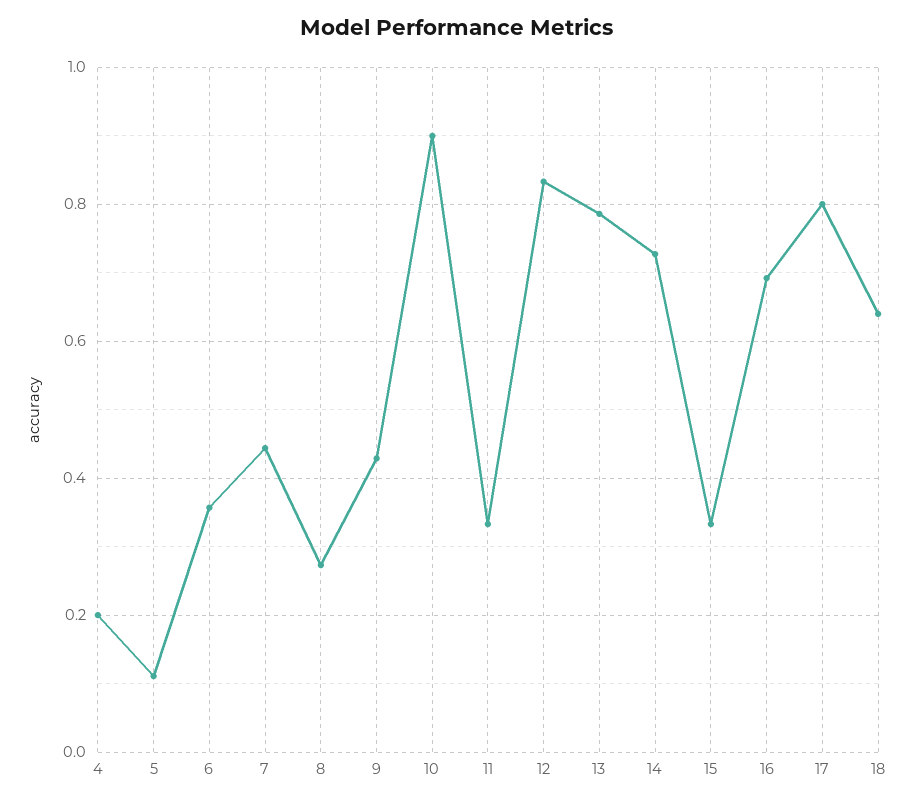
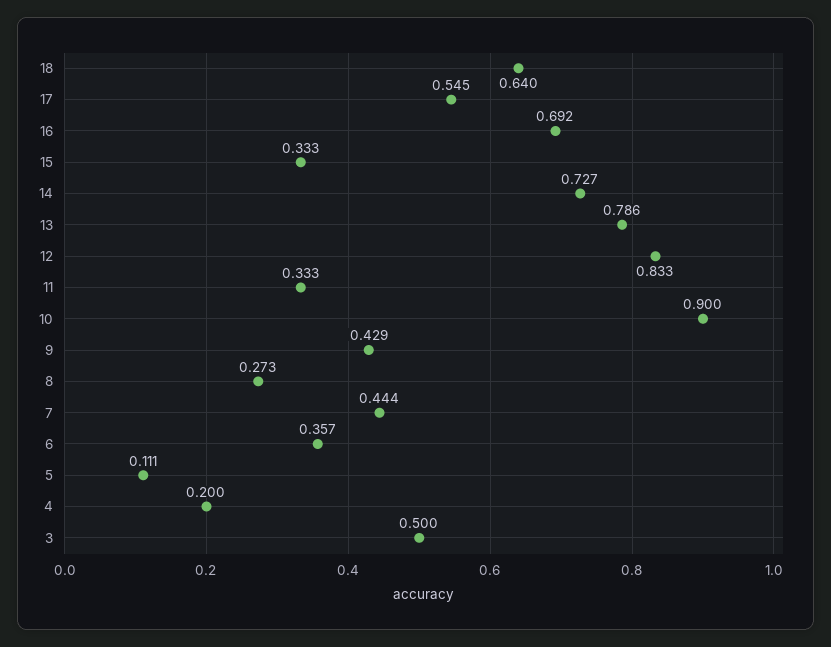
17: 0.8 -> 0.545
3: none -> 0.5

